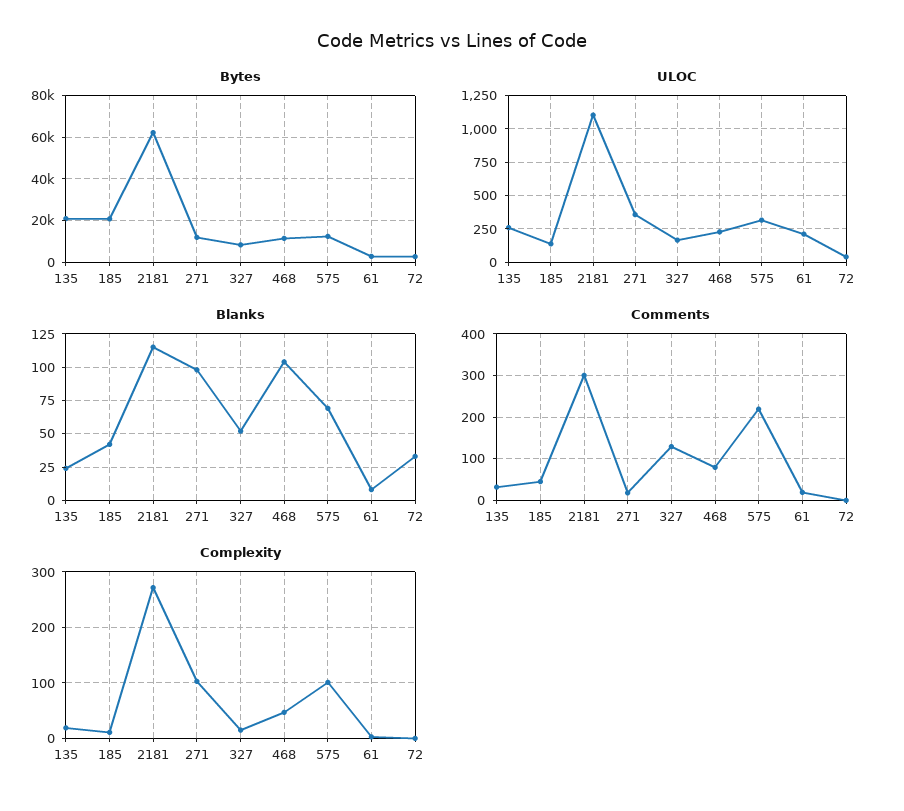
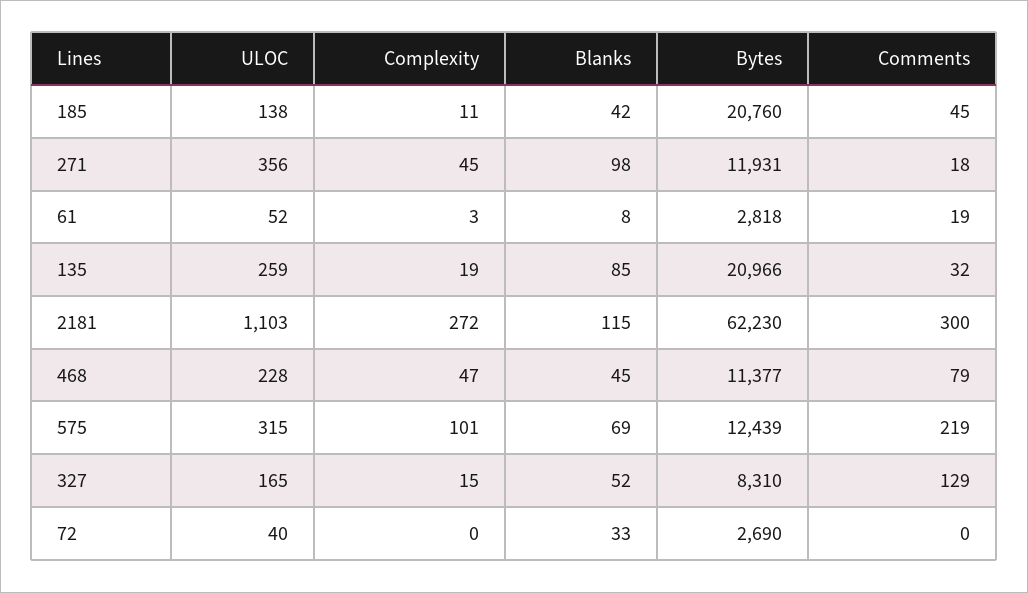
ULOC, 61: 200 -> 52
Blanks, 135: 25 -> 85
Blanks, 468: 105 -> 45
Complexity, 271: 100 -> 45

